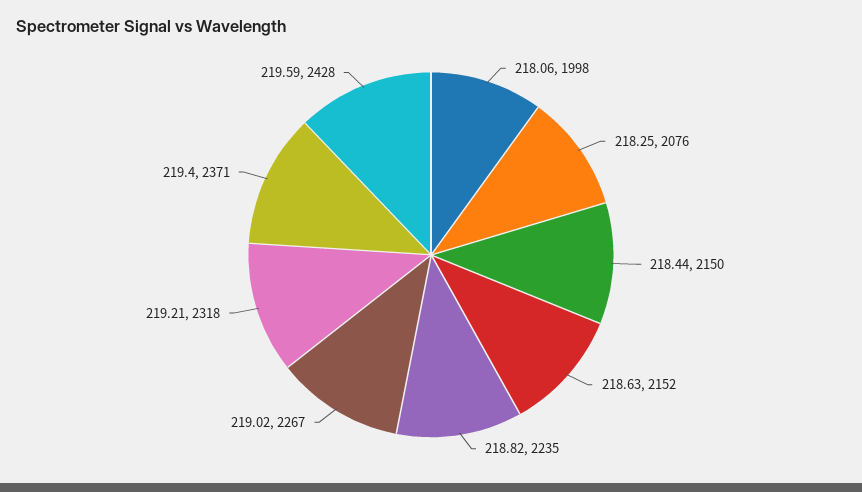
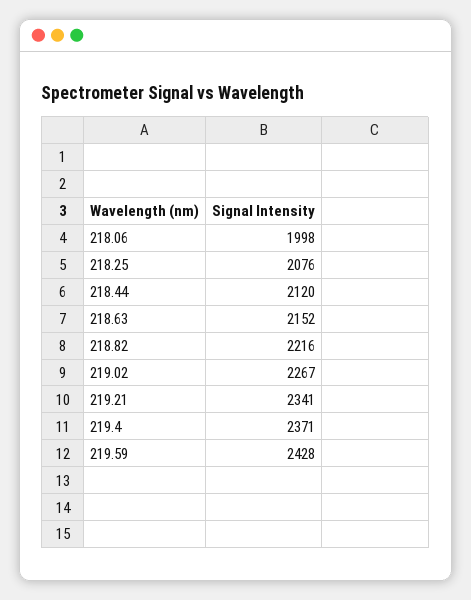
218.44: 2150 -> 2120
218.82: 2235 -> 2216
219.21: 2318 -> 2341

